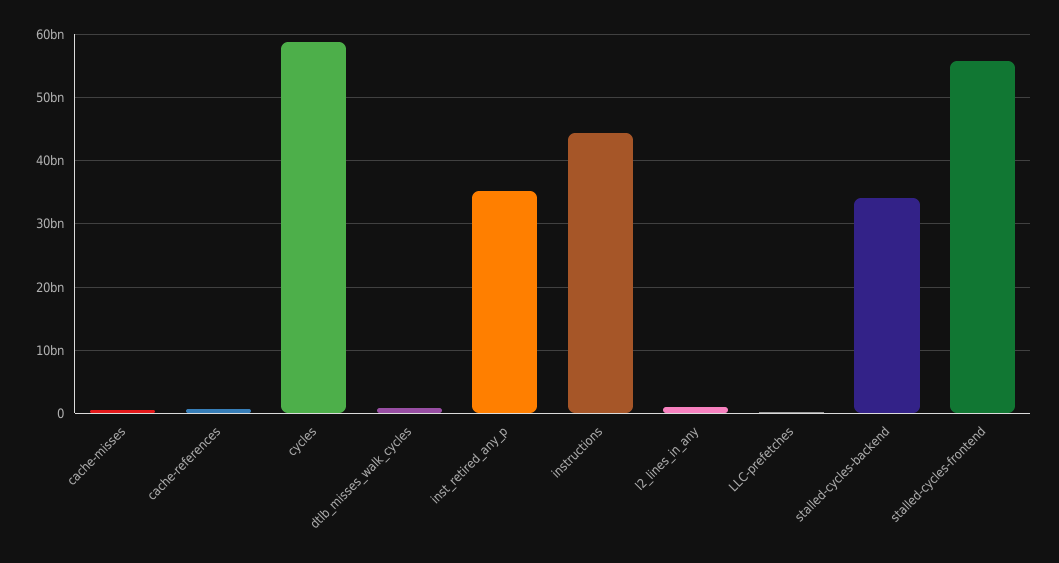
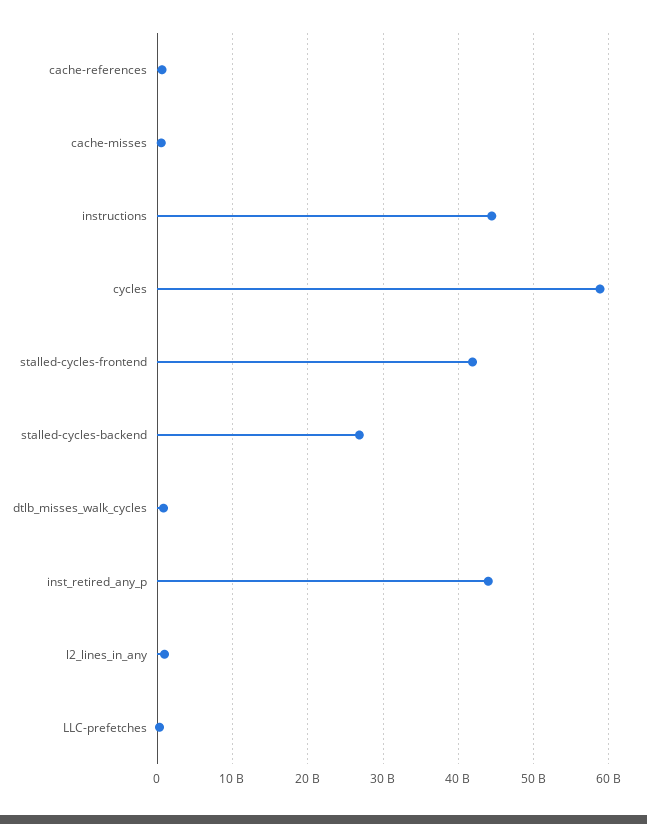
inst_retired_any_p: 35000000000 -> 44000000000
stalled-cycles-backend: 34000000000 -> 27000000000
stalled-cycles-frontend: 56000000000 -> 42000000000

